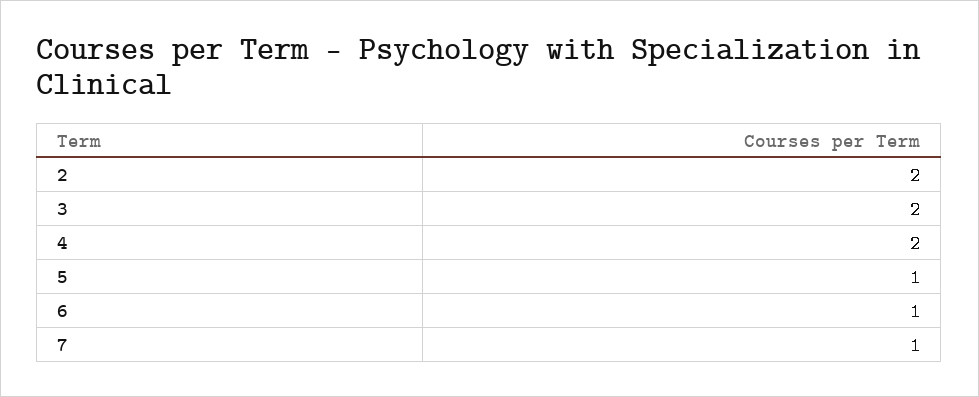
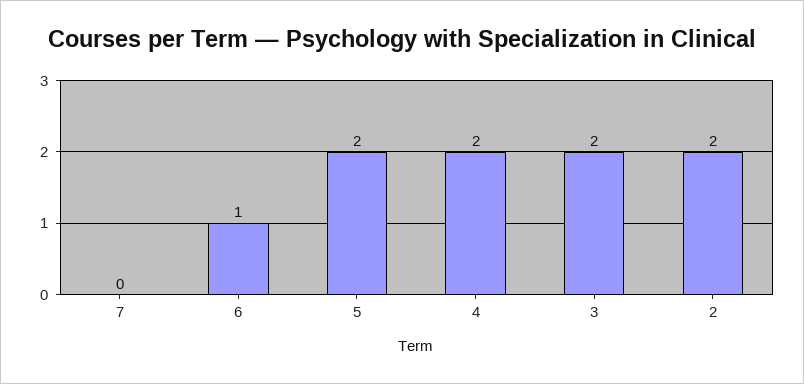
5: 1 -> 2
7: 1 -> 0

